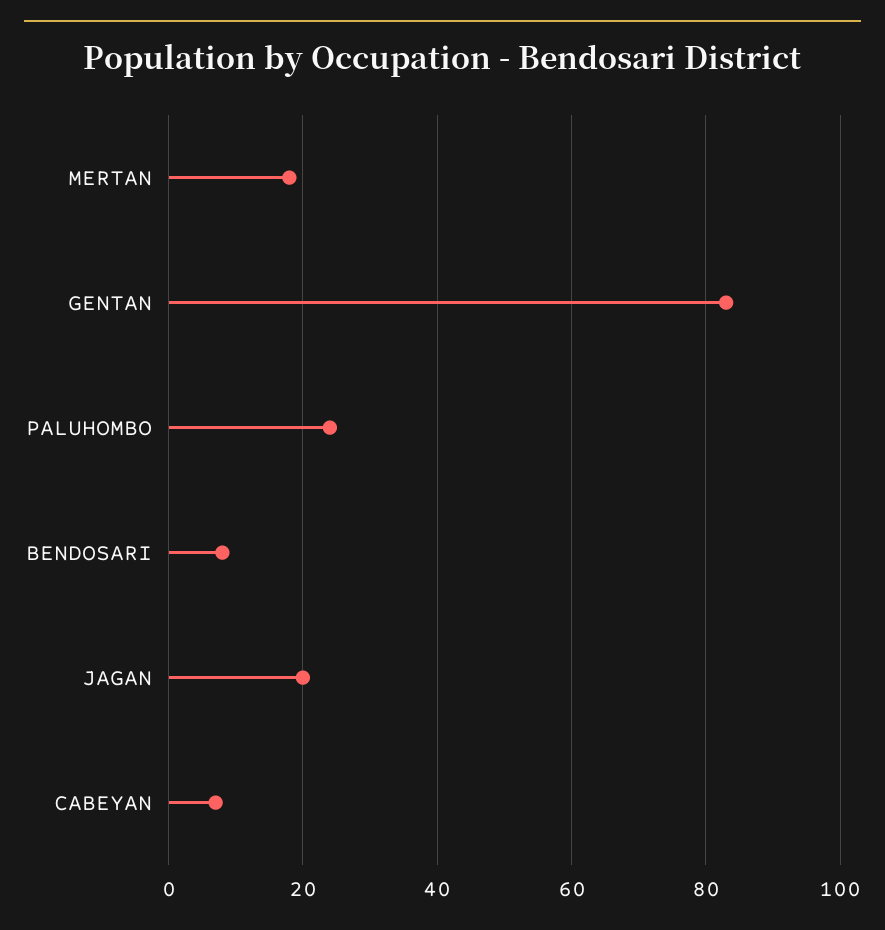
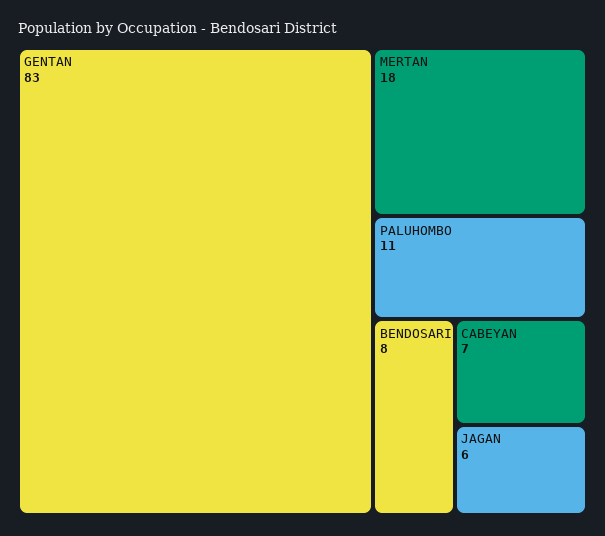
PALUHOMBO: 25 -> 11
JAGAN: 20 -> 6

